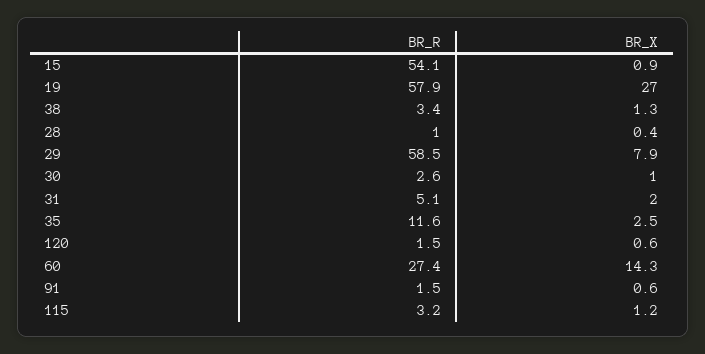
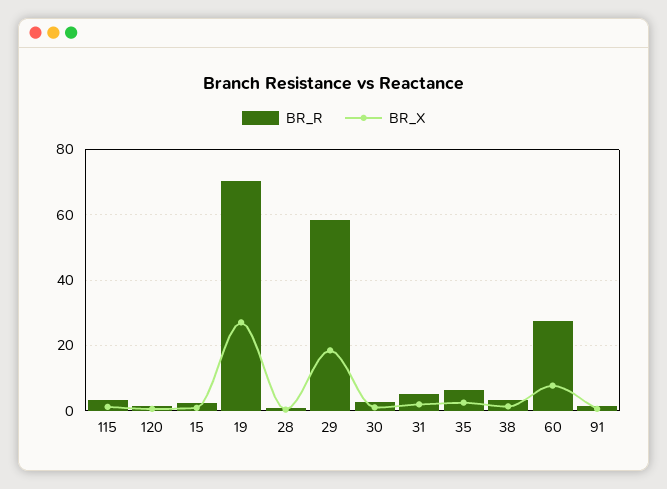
BR_R, 15: 54.1 -> 2
BR_R, 19: 57.9 -> 70
BR_X, 29: 7.9 -> 18
BR_R, 35: 11.6 -> 6
BR_X, 60: 14.3 -> 8

